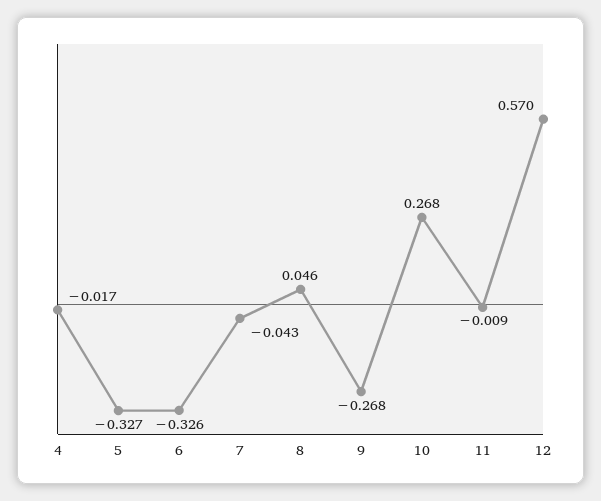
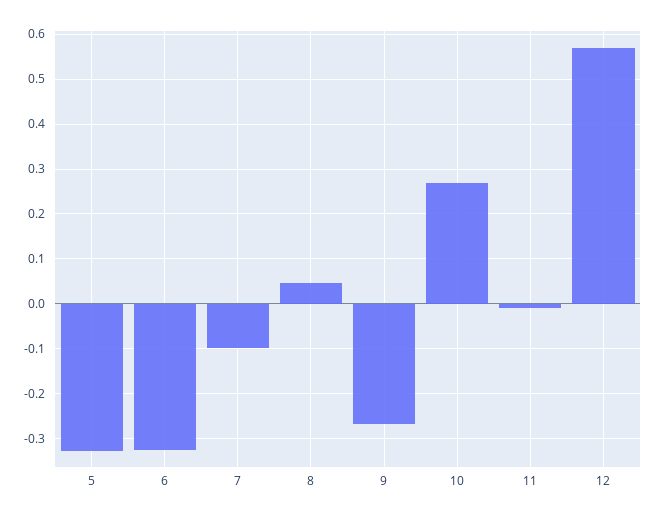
4: -0.017 -> none
7: -0.043 -> -0.1

